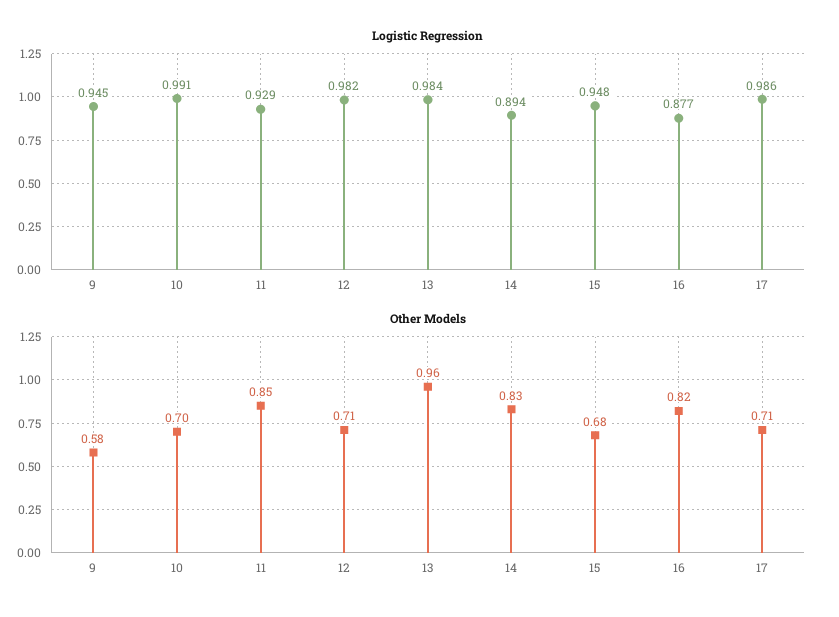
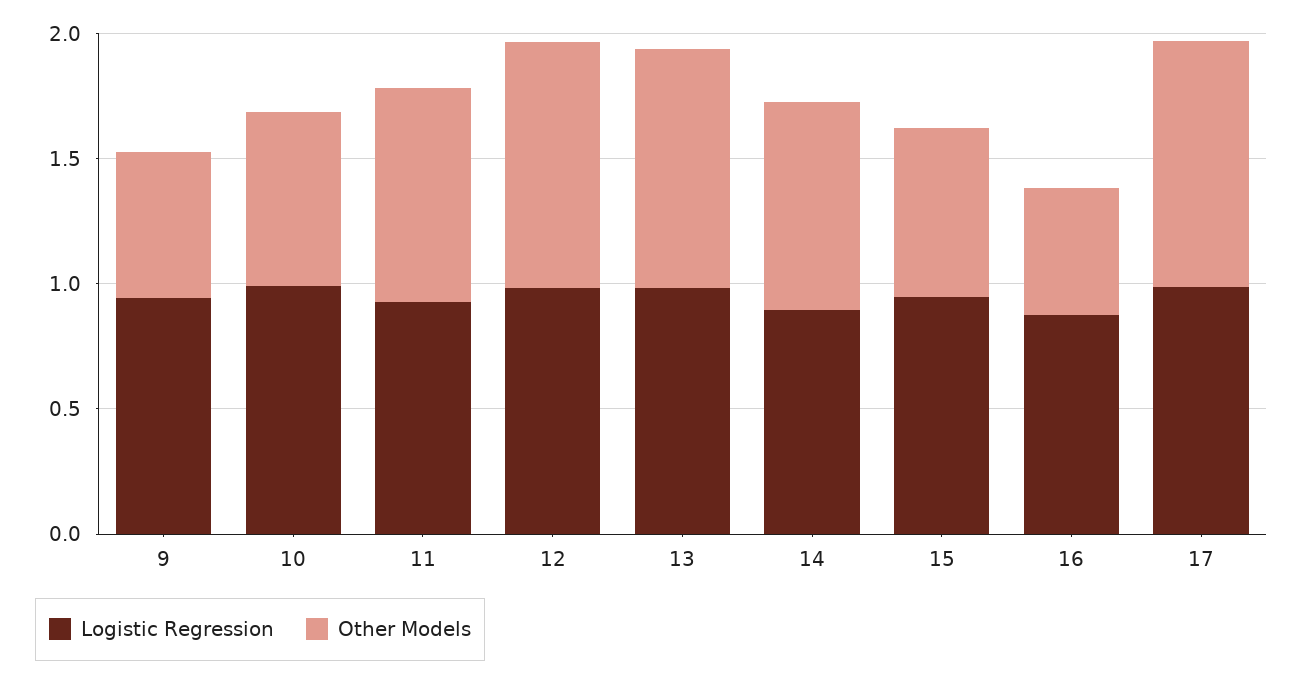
Other Models, 12: 0.71 -> 1
Other Models, 16: 0.82 -> 0.5
Other Models, 17: 0.71 -> 1

